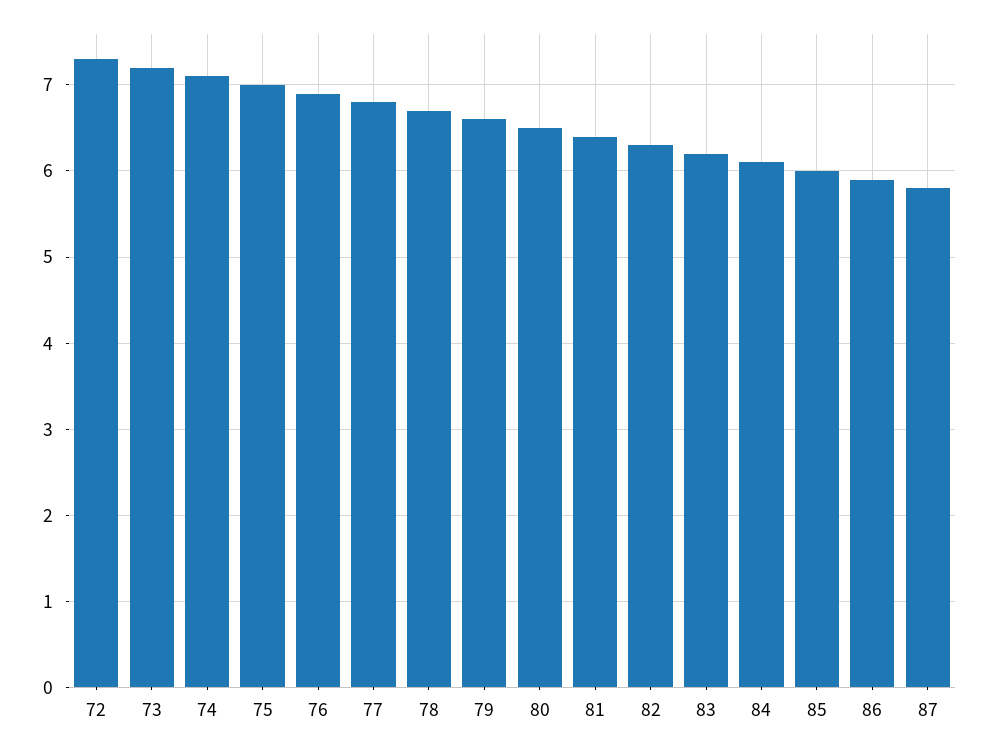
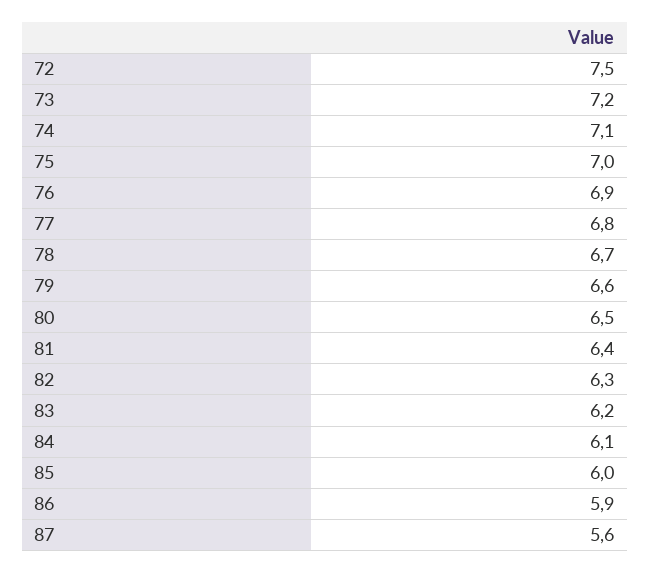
72: 7.3 -> 7.5
87: 5.8 -> 5.6

